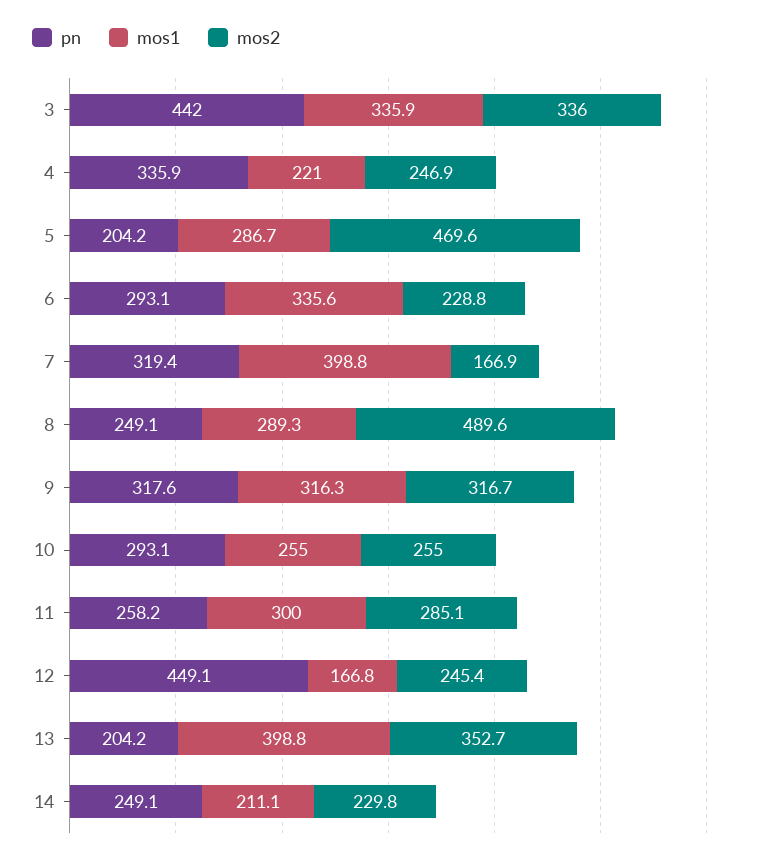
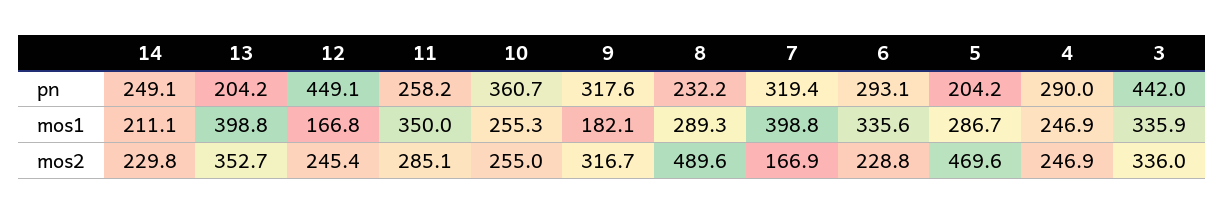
pn, 4: 335.9 -> 290
mos1, 4: 221 -> 246.9
pn, 8: 249.1 -> 232.2
mos1, 9: 316.3 -> 182.1
pn, 10: 293.1 -> 360.7
mos1, 10: 255 -> 255.3
mos1, 11: 300 -> 350

